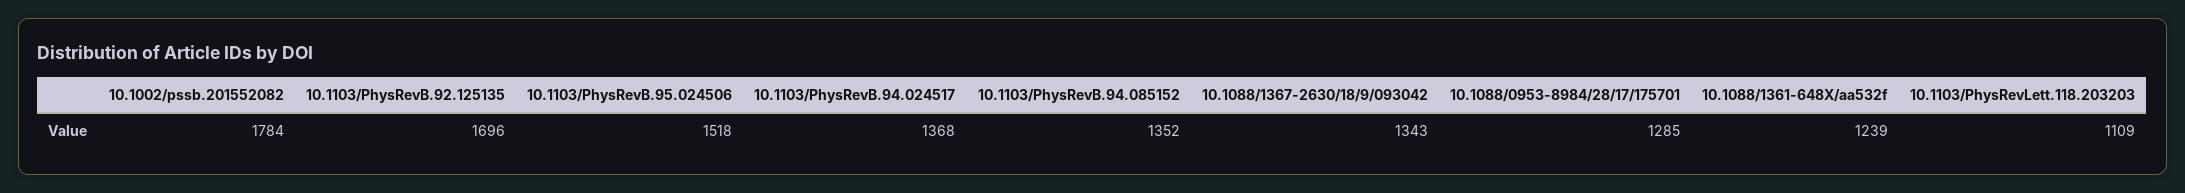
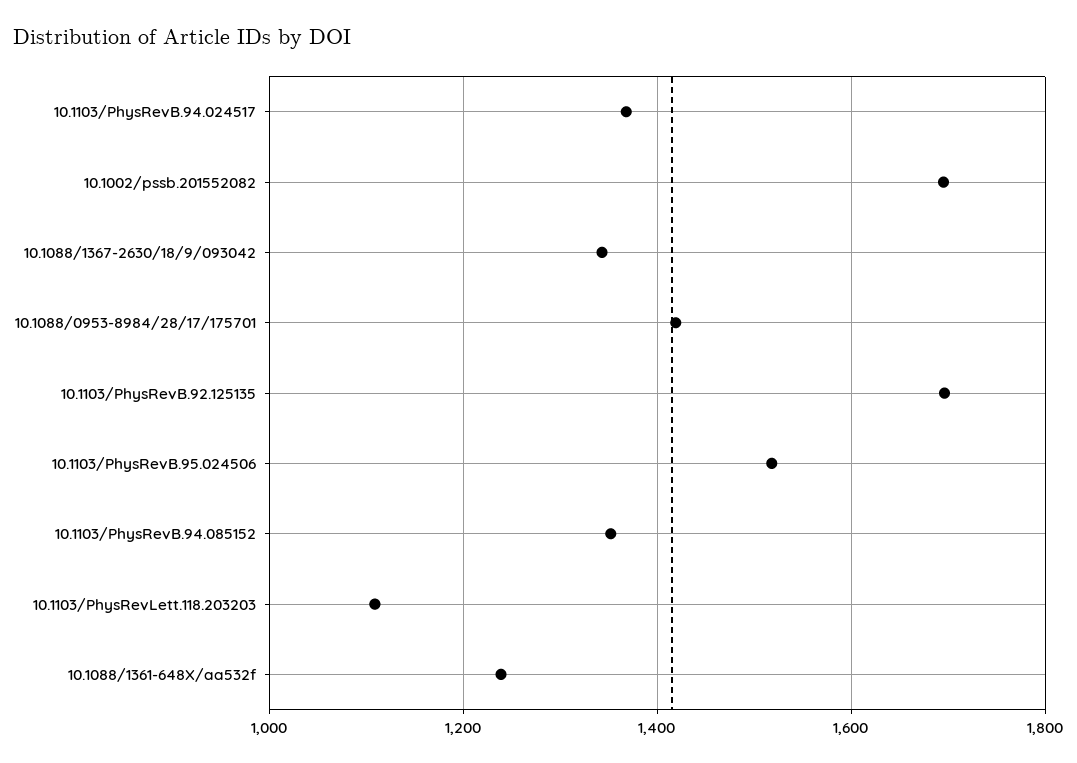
10.1002/pssb.201552082: 1784 -> 1700
10.1088/0953-8984/28/17/175701: 1285 -> 1420

